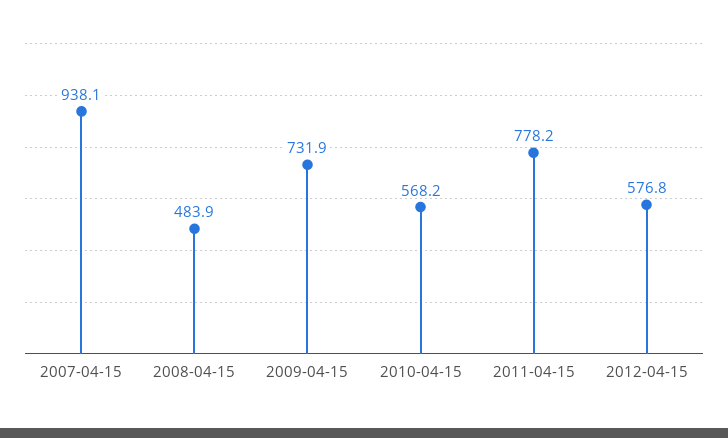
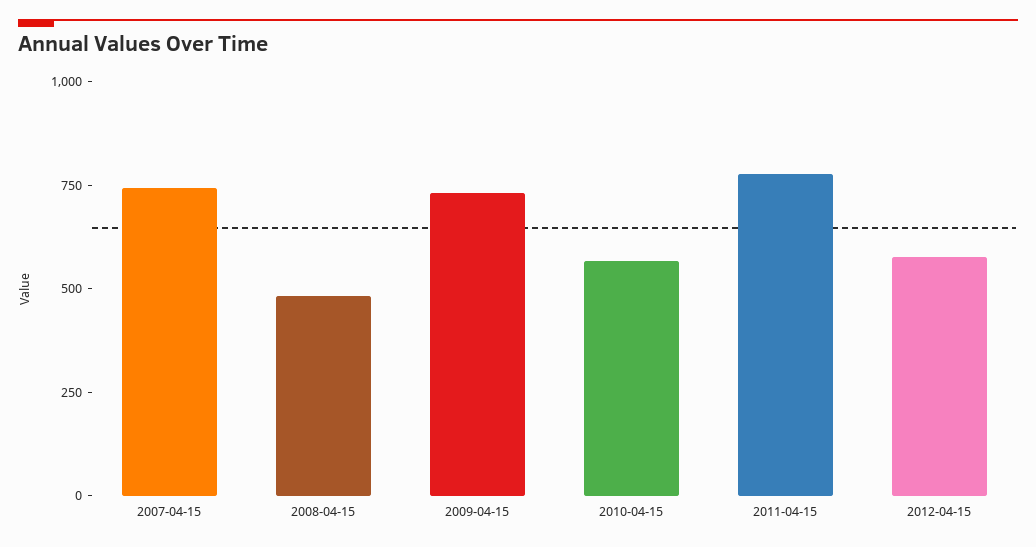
2007-04-15: 938.1 -> 750

